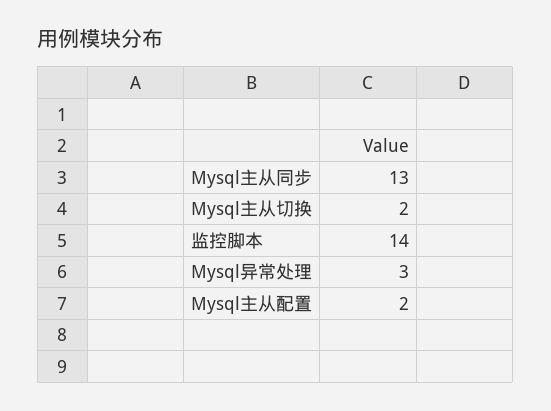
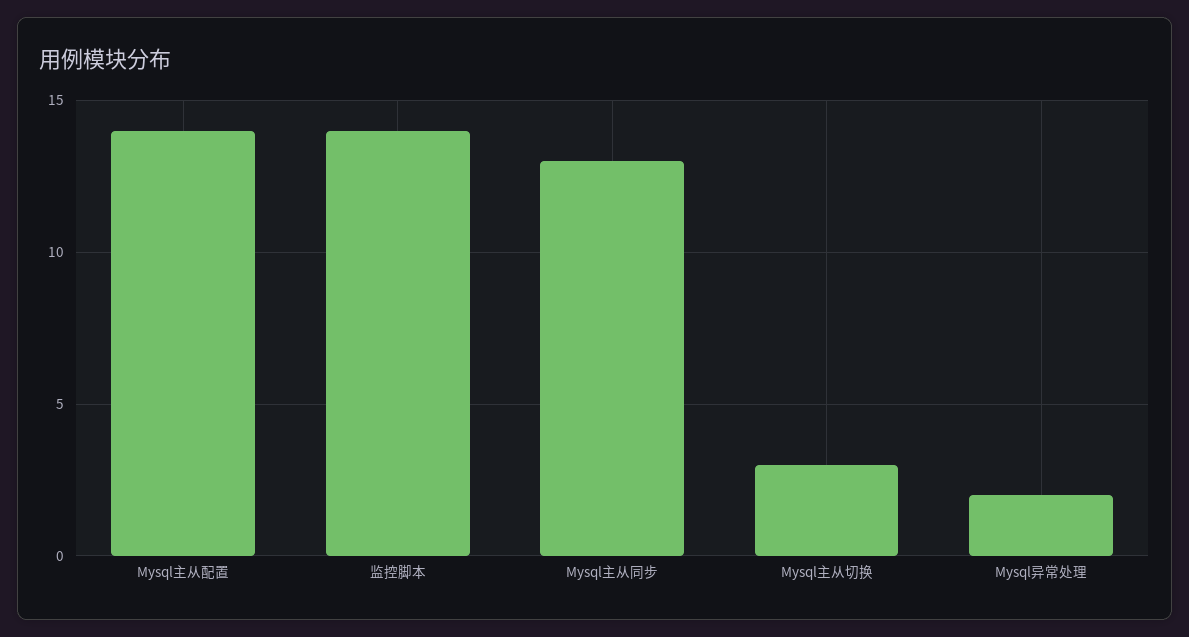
Mysql主从切换: 2 -> 3
Mysql异常处理: 3 -> 2
Mysql主从配置: 2 -> 14

